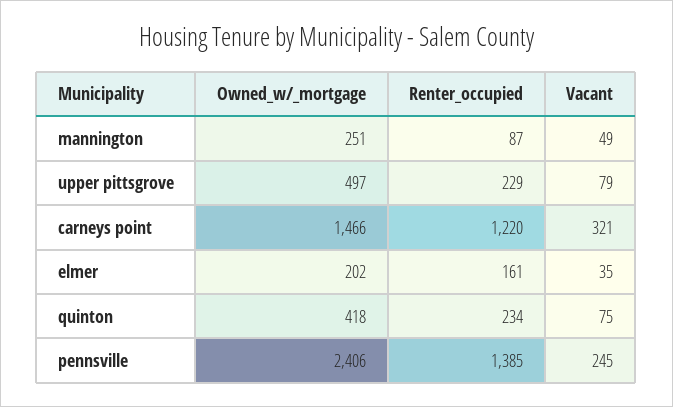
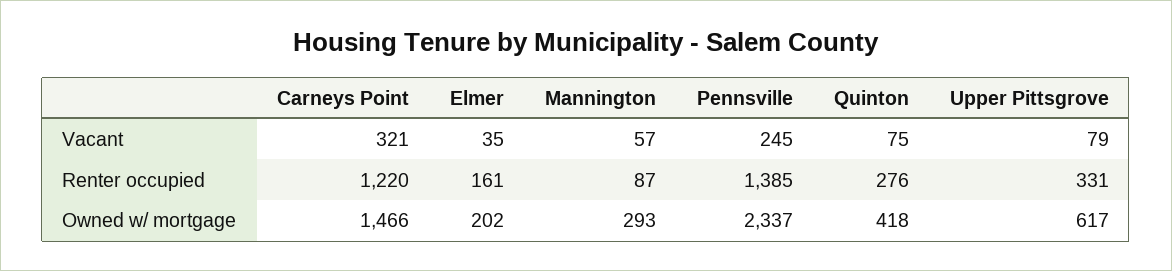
Owned_w/_mortgage, mannington: 251 -> 293
Vacant, mannington: 49 -> 57
Owned_w/_mortgage, upper pittsgrove: 497 -> 617
Renter_occupied, upper pittsgrove: 229 -> 331
Renter_occupied, quinton: 234 -> 276
Owned_w/_mortgage, pennsville: 2406 -> 2337

